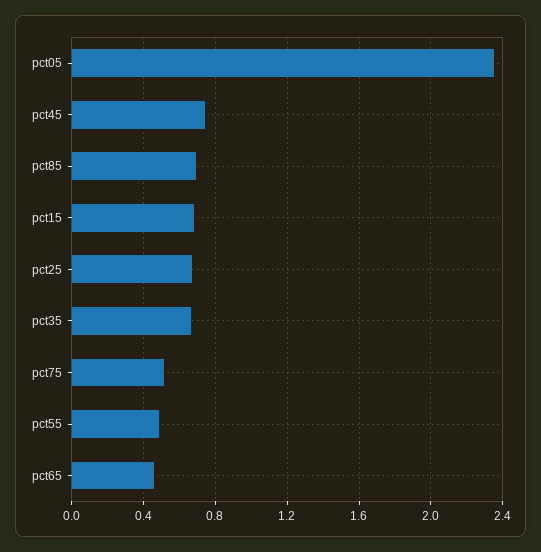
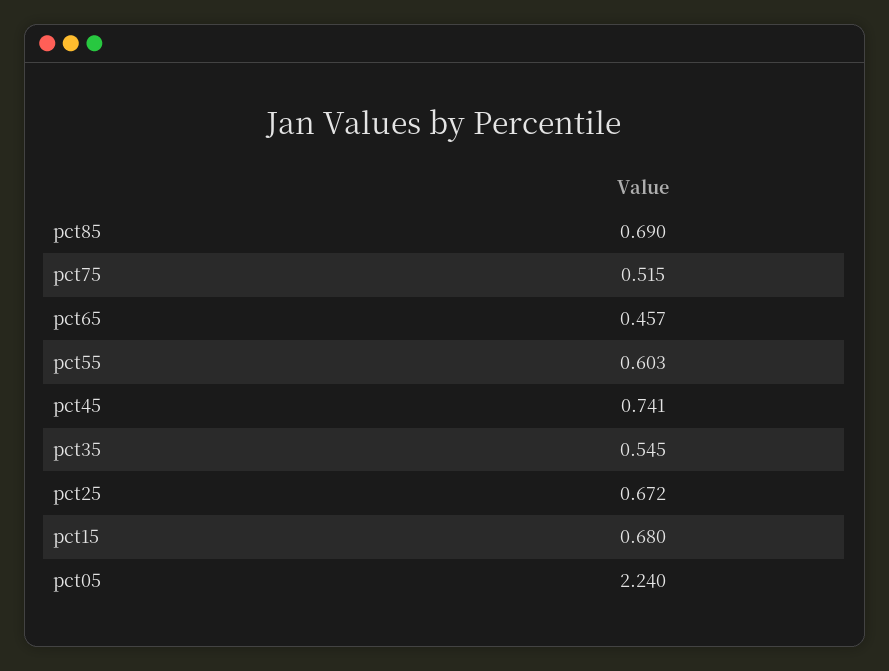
pct05: 2.35 -> 2.24
pct35: 0.65 -> 0.545
pct55: 0.5 -> 0.603

